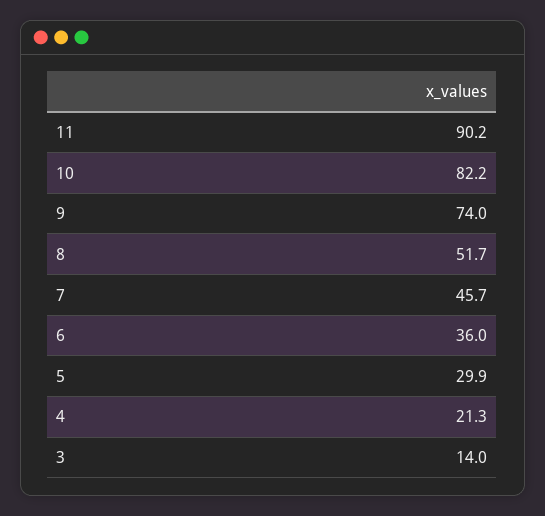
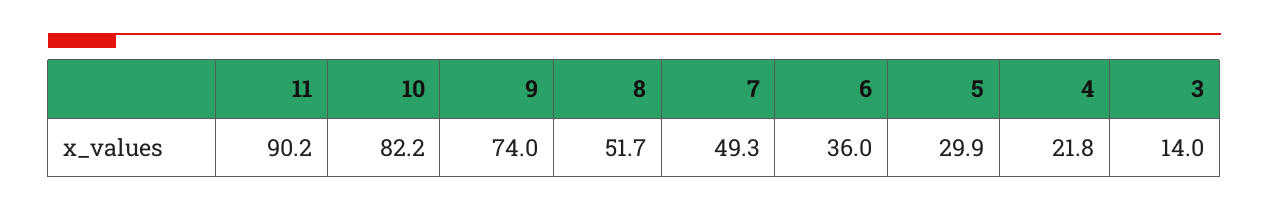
7: 45.7 -> 49.3
4: 21.3 -> 21.8

